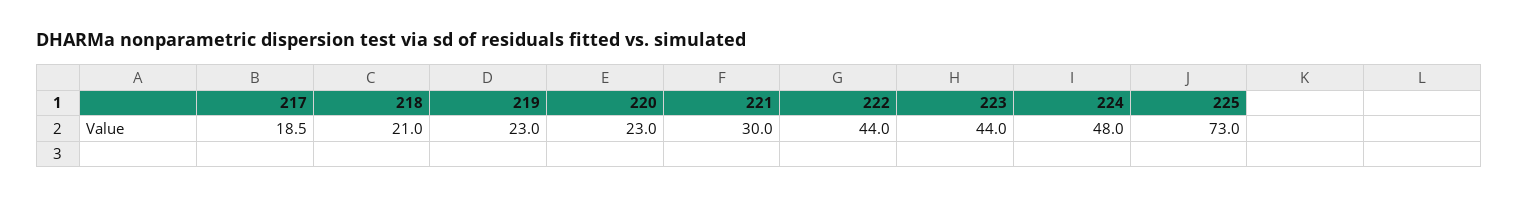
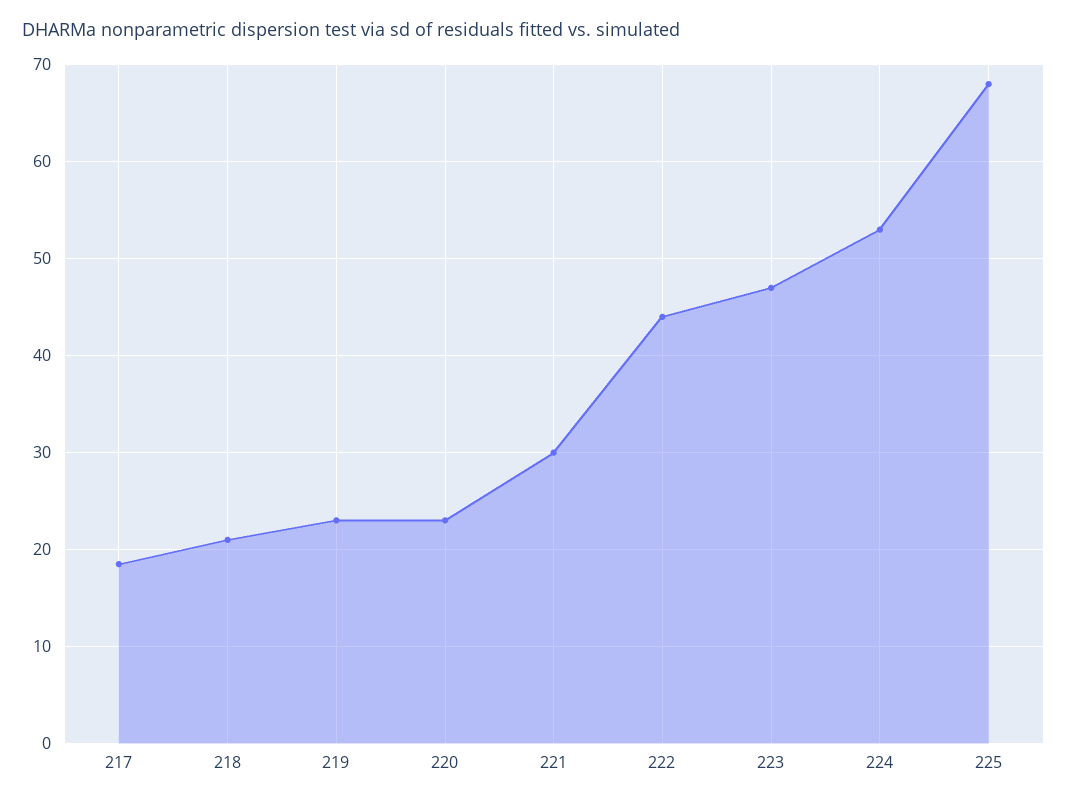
223: 44 -> 47
224: 48 -> 53
225: 73 -> 68

